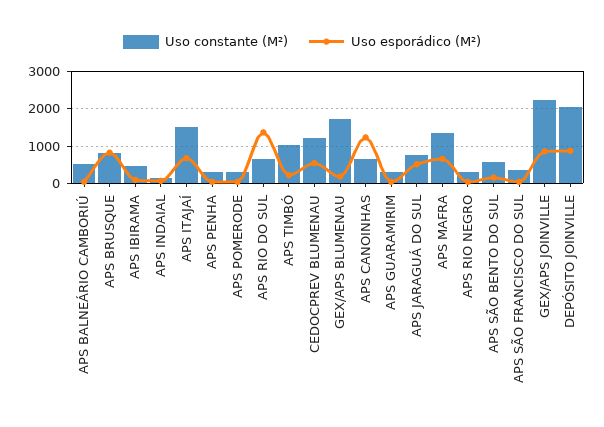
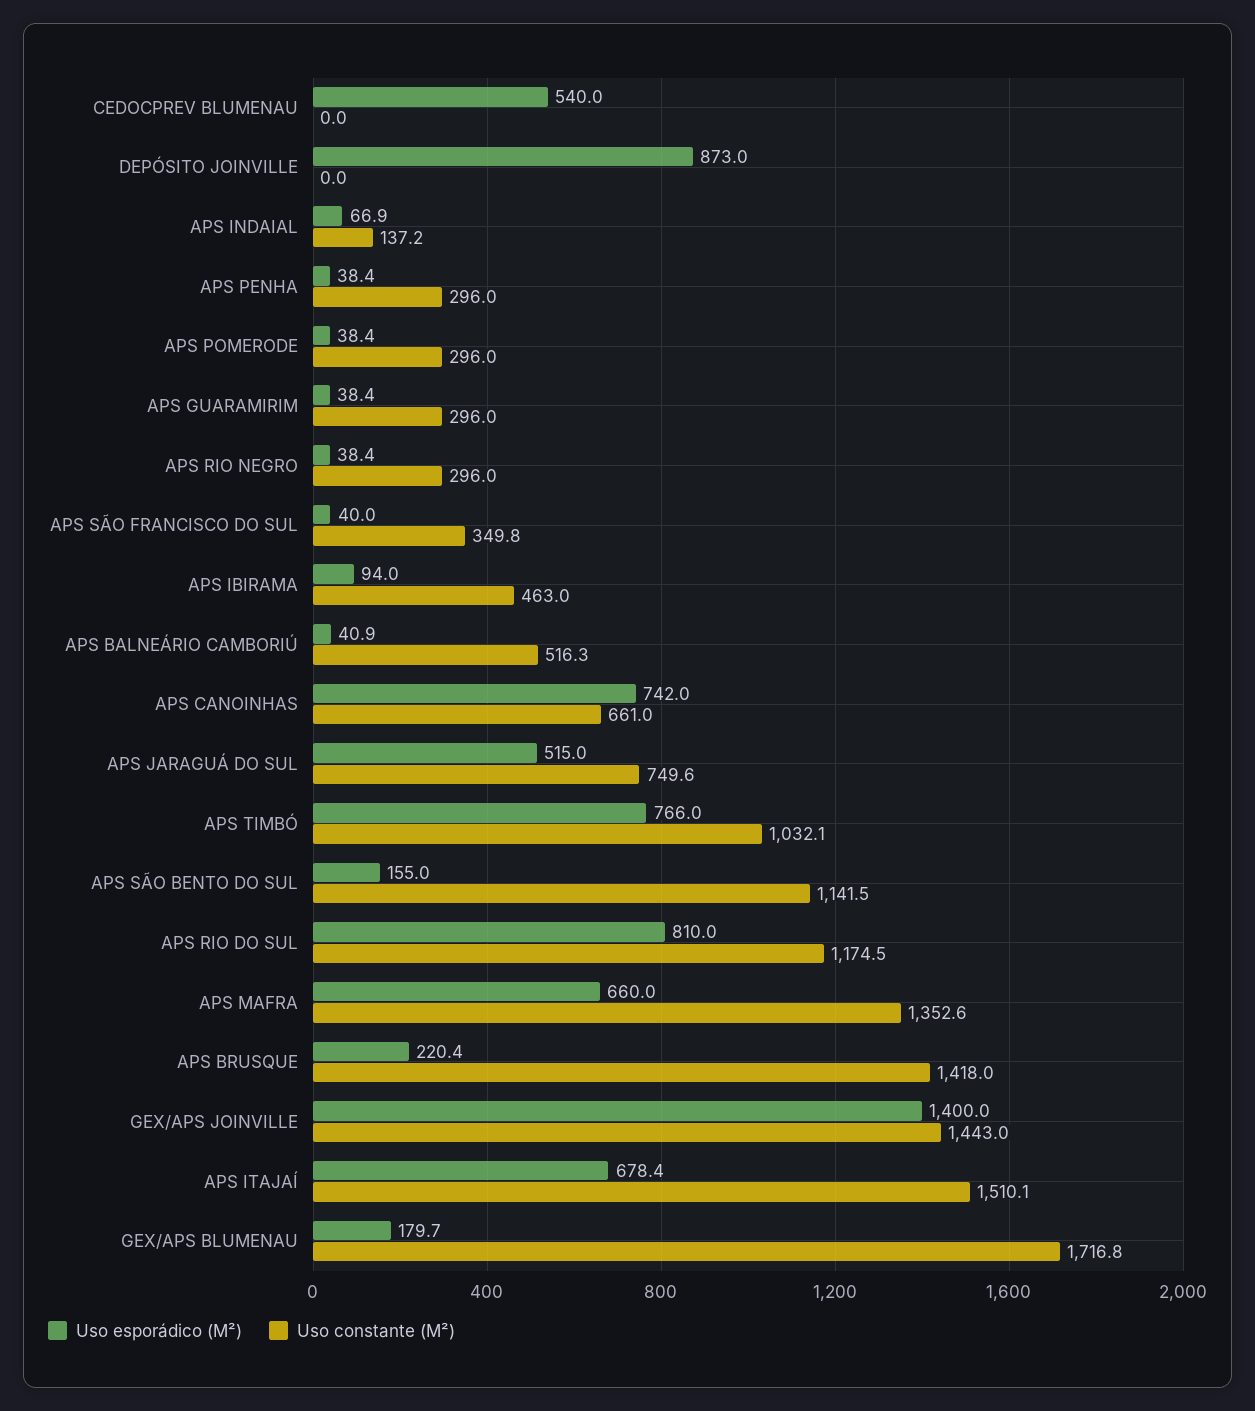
Uso constante (M²), APS BRUSQUE: 800 -> 1418
Uso esporádico (M²), APS BRUSQUE: 800 -> 220.4
Uso constante (M²), APS RIO DO SUL: 600 -> 1174.5
Uso esporádico (M²), APS RIO DO SUL: 1400 -> 810
Uso esporádico (M²), APS TIMBÓ: 200 -> 766
Uso constante (M²), CEDOCPREV BLUMENAU: 1200 -> 0
Uso esporádico (M²), APS CANOINHAS: 1200 -> 742
Uso constante (M²), APS SÃO BENTO DO SUL: 600 -> 1141.5
Uso constante (M²), GEX/APS JOINVILLE: 2200 -> 1443
Uso esporádico (M²), GEX/APS JOINVILLE: 800 -> 1400
Uso constante (M²), DEPÓSITO JOINVILLE: 2000 -> 0

